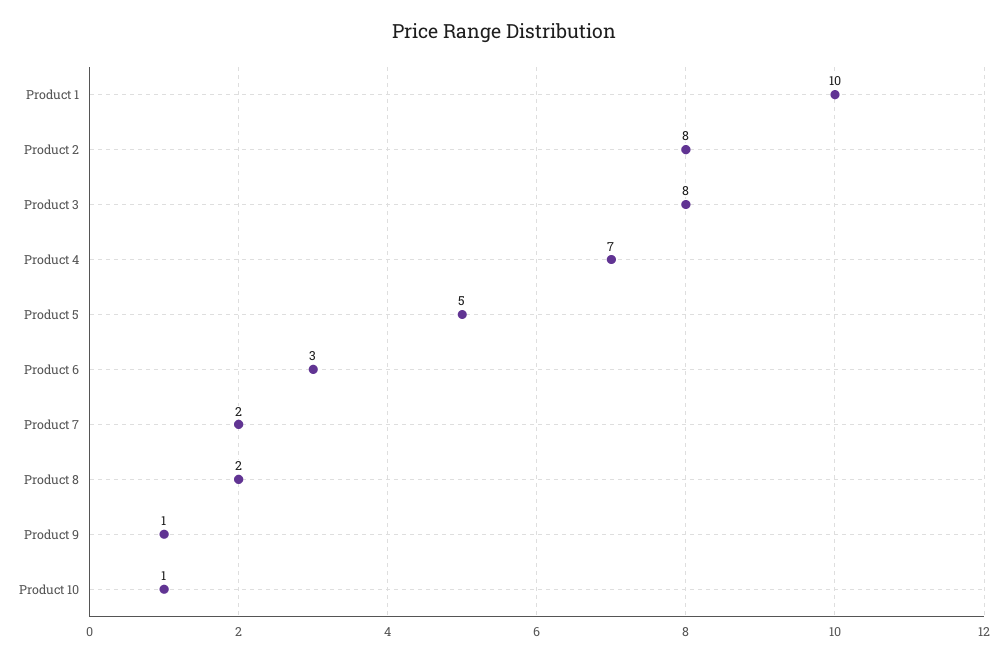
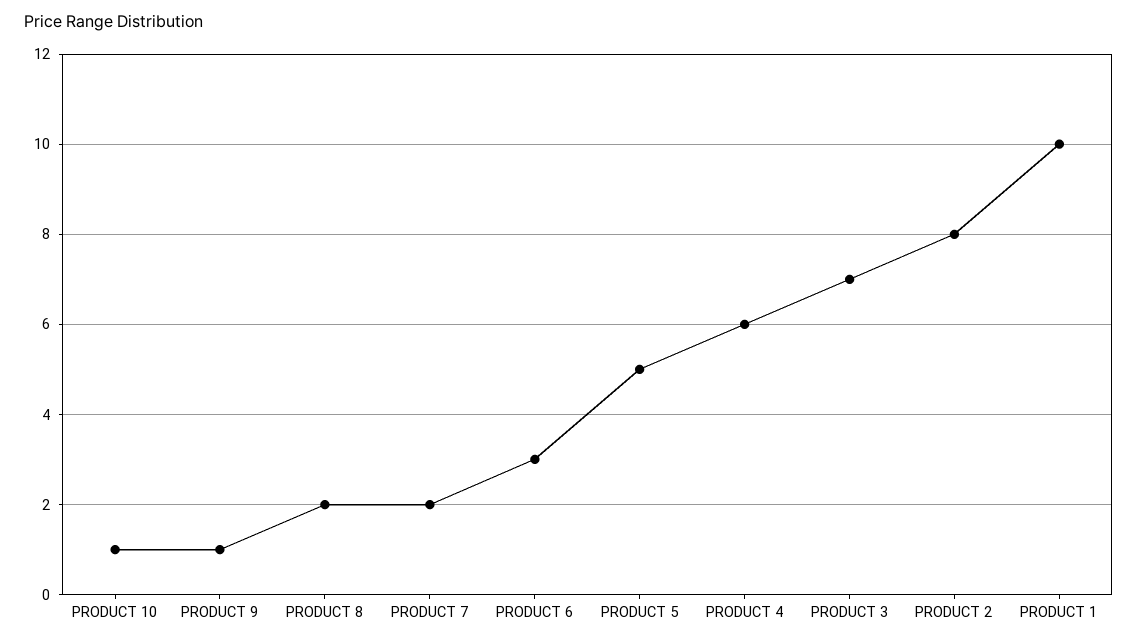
Product 3: 8 -> 7
Product 4: 7 -> 6

